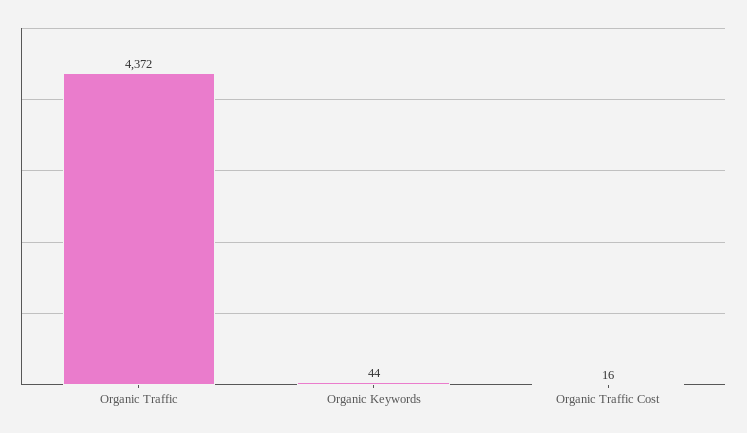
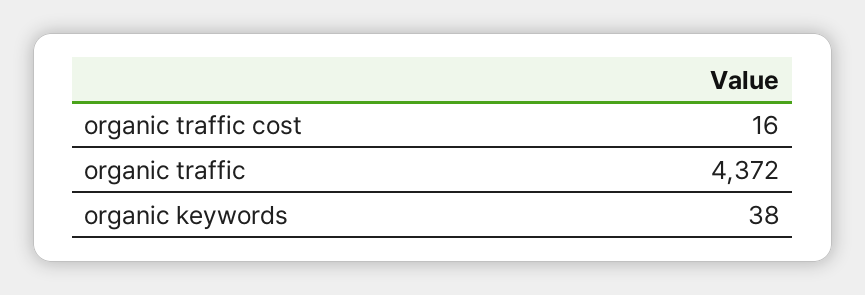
Organic Keywords: 44 -> 38

